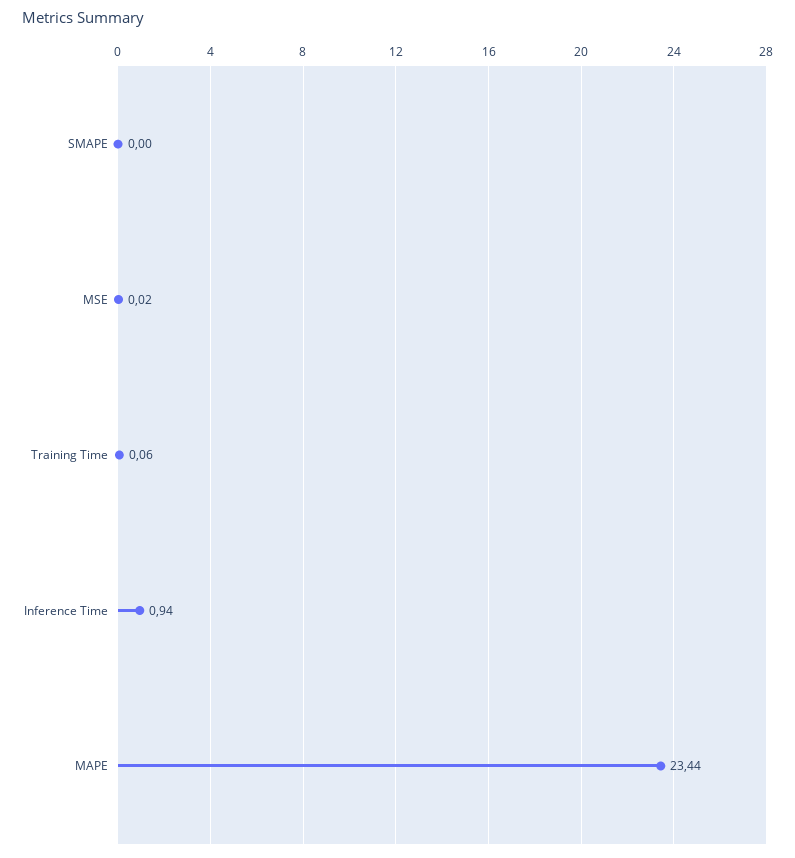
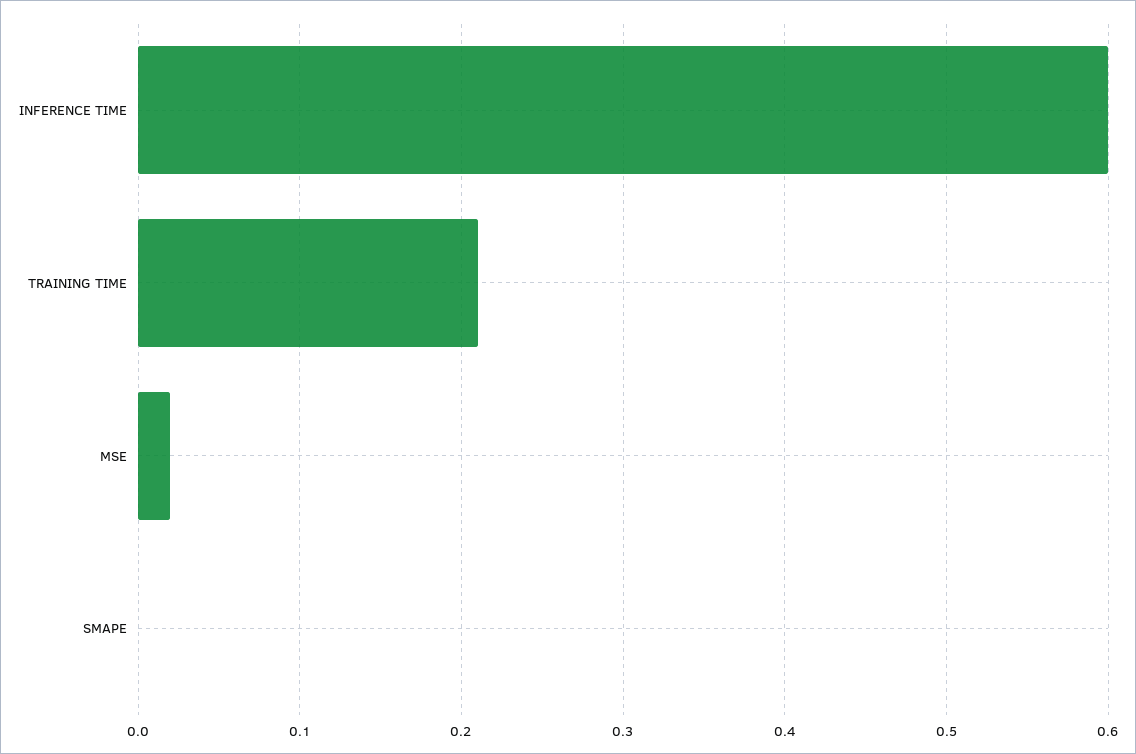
Training Time: 0.06 -> 0.21
Inference Time: 0.94 -> 0.6
MAPE: 23.44 -> none

